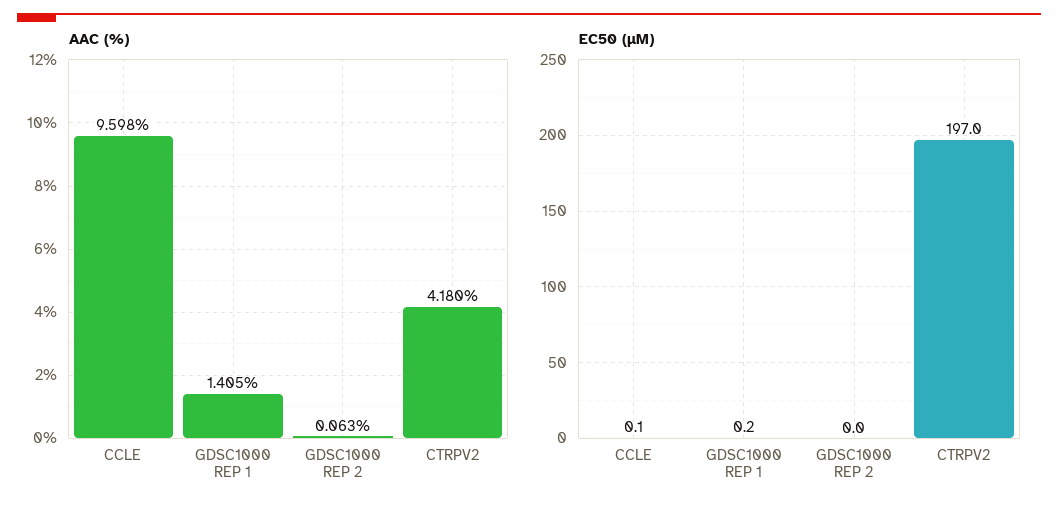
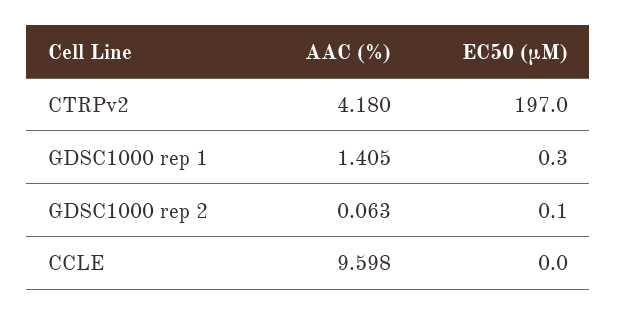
EC50 (µM), CCLE: 0.1 -> 0
EC50 (µM), GDSC1000 REP 1: 0.2 -> 0.3
EC50 (µM), GDSC1000 REP 2: 0 -> 0.1

